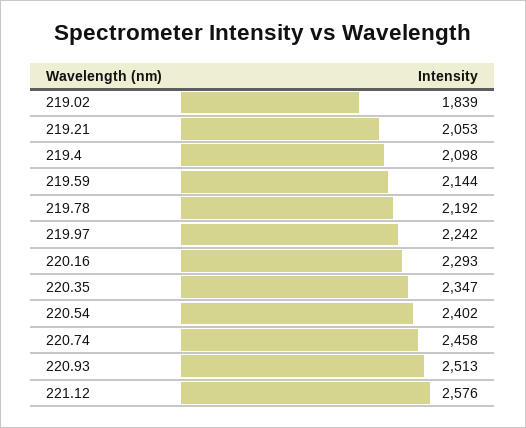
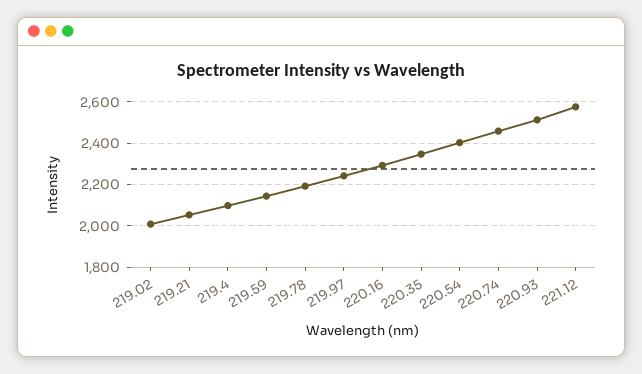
219.02: 1839 -> 2000

